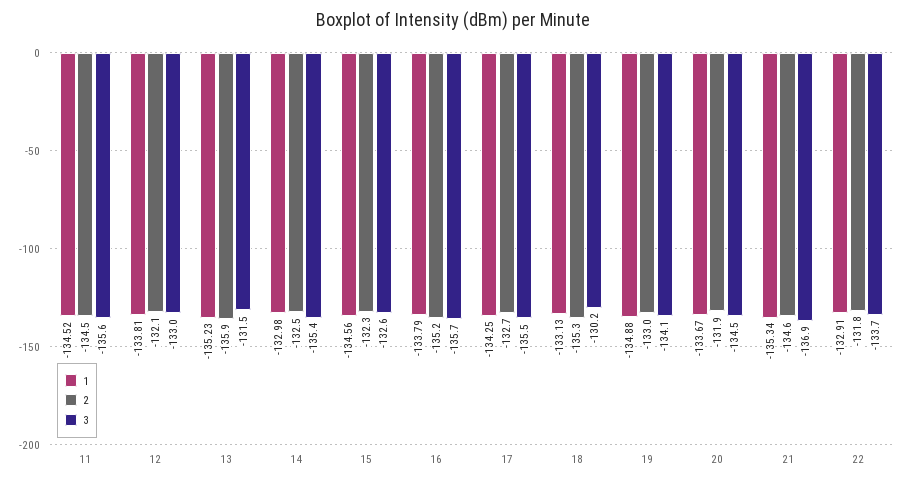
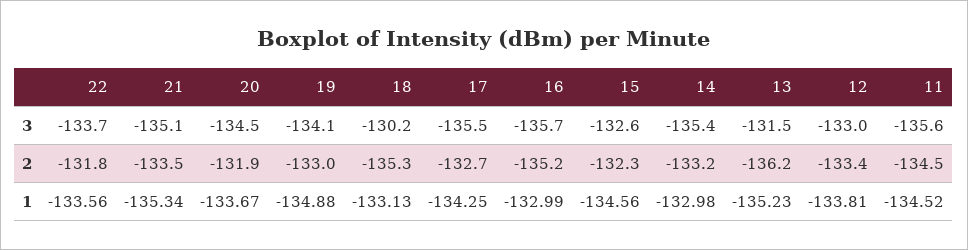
2, 12: -132.1 -> -133.4
2, 13: -135.9 -> -136.2
2, 14: -132.5 -> -133.2
1, 16: -133.79 -> -132.99
2, 21: -134.6 -> -133.5
3, 21: -136.9 -> -135.1
1, 22: -132.91 -> -133.56

